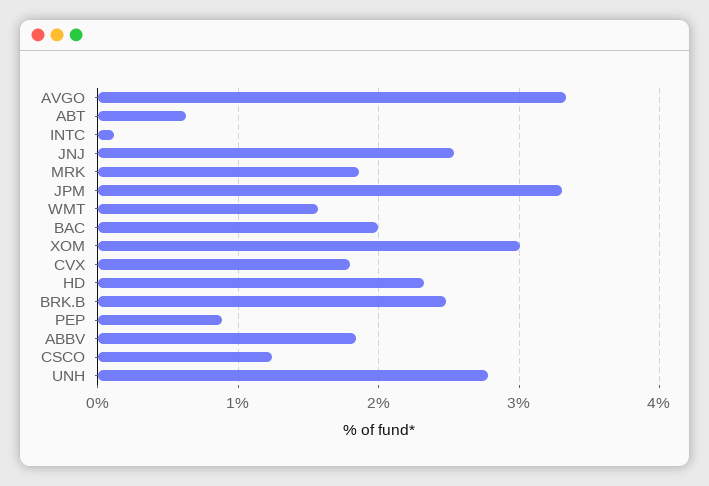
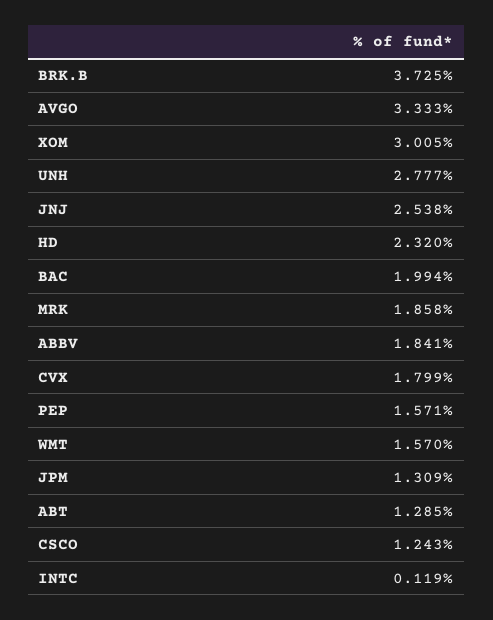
ABT: 0.6 -> 1.285
JPM: 3.3 -> 1.309
BRK.B: 2.5 -> 3.725
PEP: 0.9 -> 1.571

